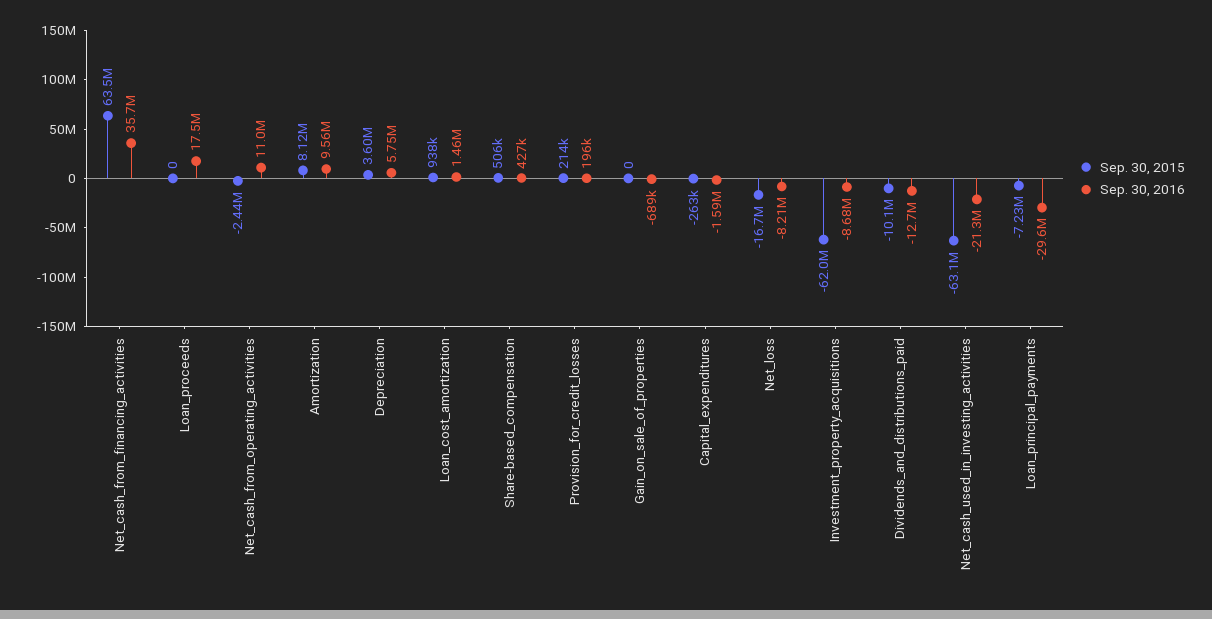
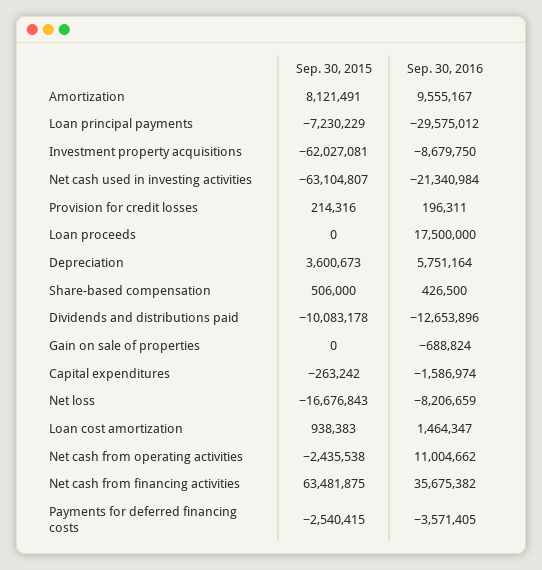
Sep. 30, 2015, Payments for deferred financing costs: none -> -2540415
Sep. 30, 2016, Payments for deferred financing costs: none -> -3571405

